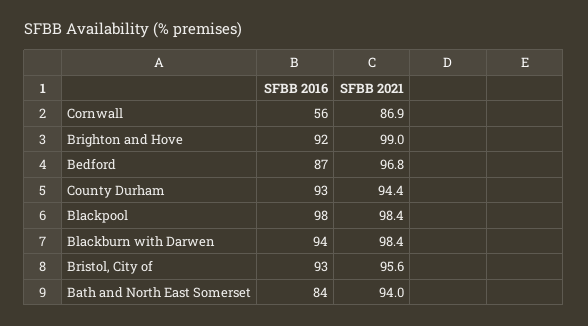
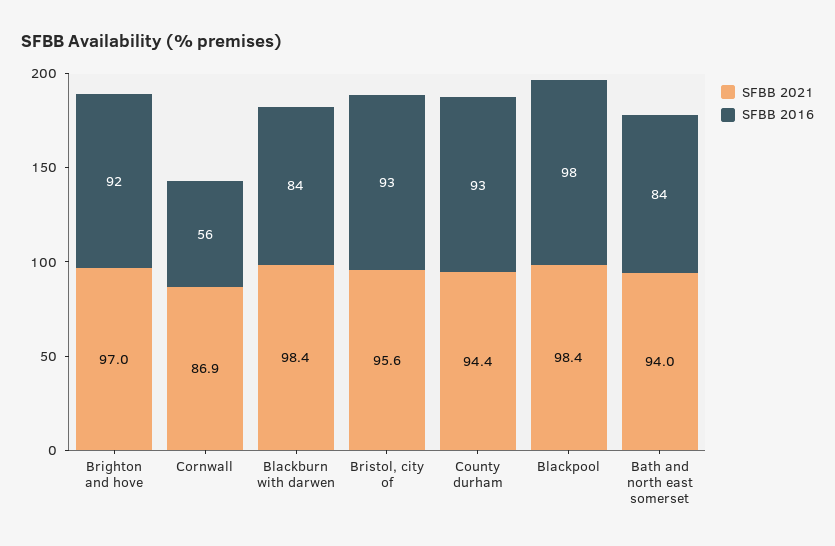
SFBB 2021, Brighton and Hove: 99 -> 97
SFBB 2016, Bedford: 87 -> none
SFBB 2021, Bedford: 96.8 -> none
SFBB 2016, Blackburn with Darwen: 94 -> 84

